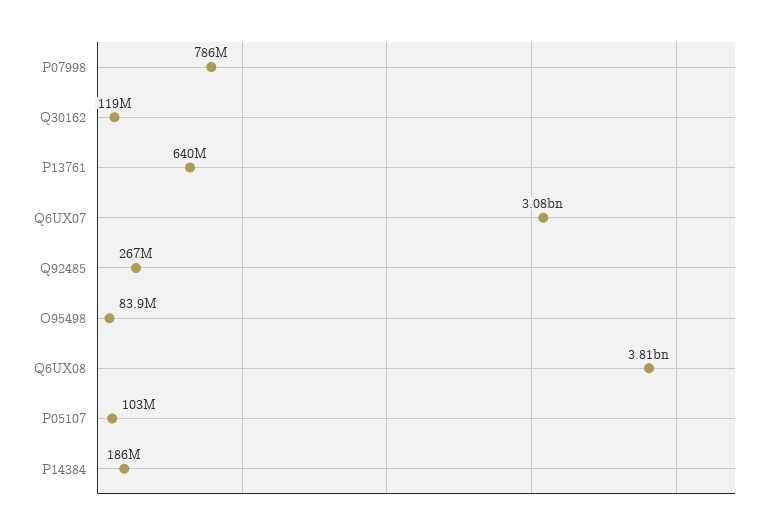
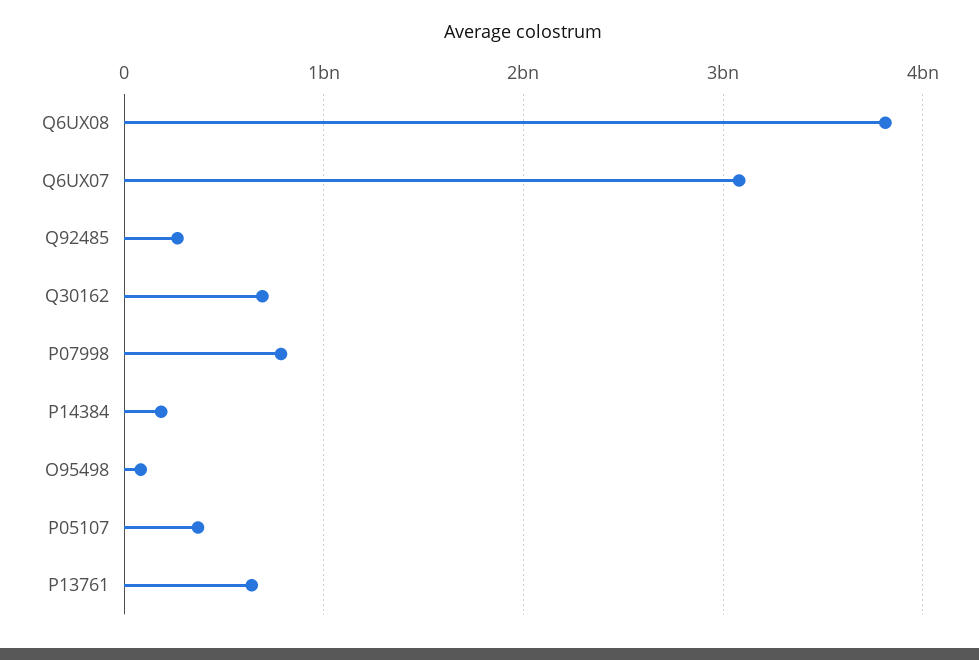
Q30162: 119000000 -> 700000000
P05107: 103000000 -> 400000000

